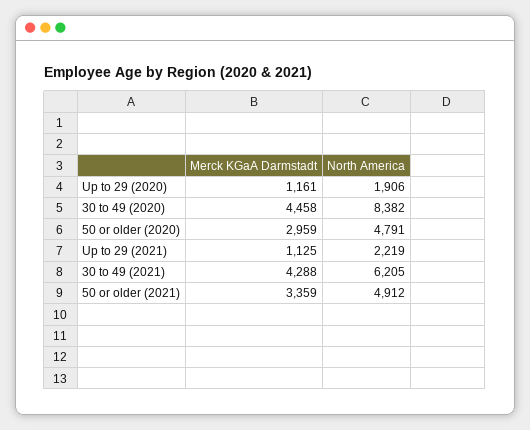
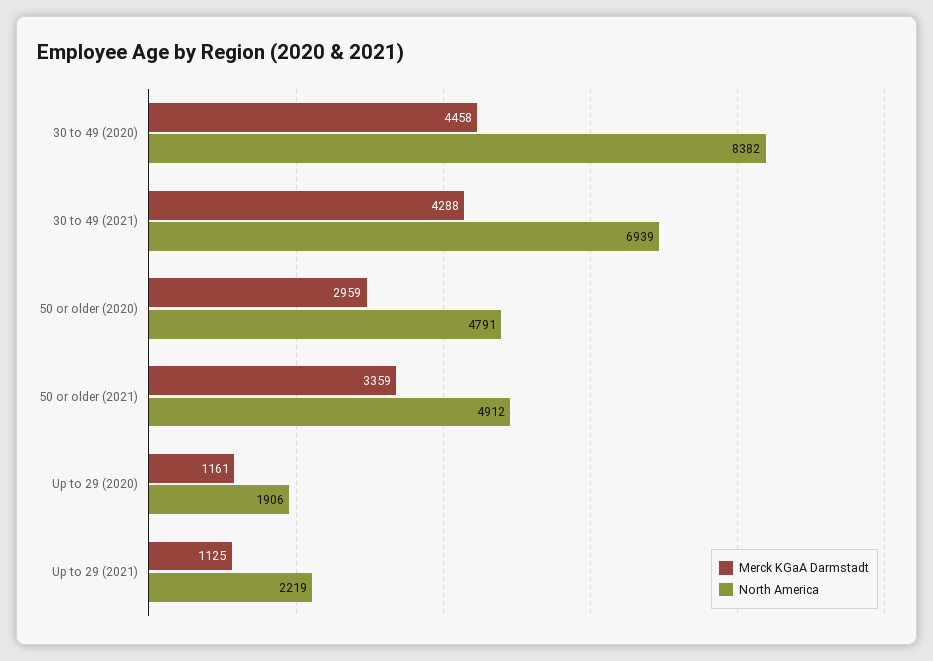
North America, 30 to 49 (2021): 6205 -> 6939

